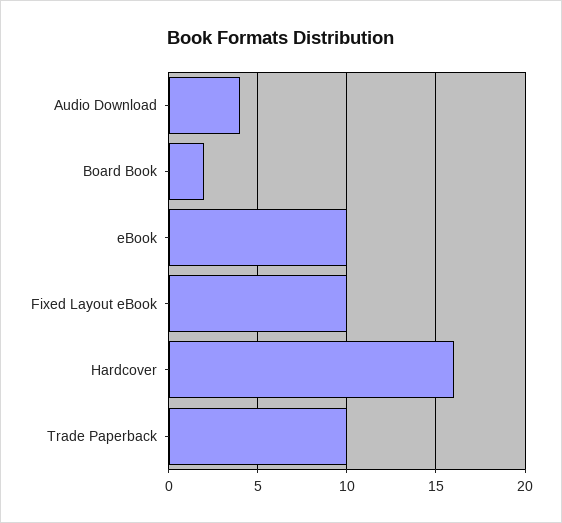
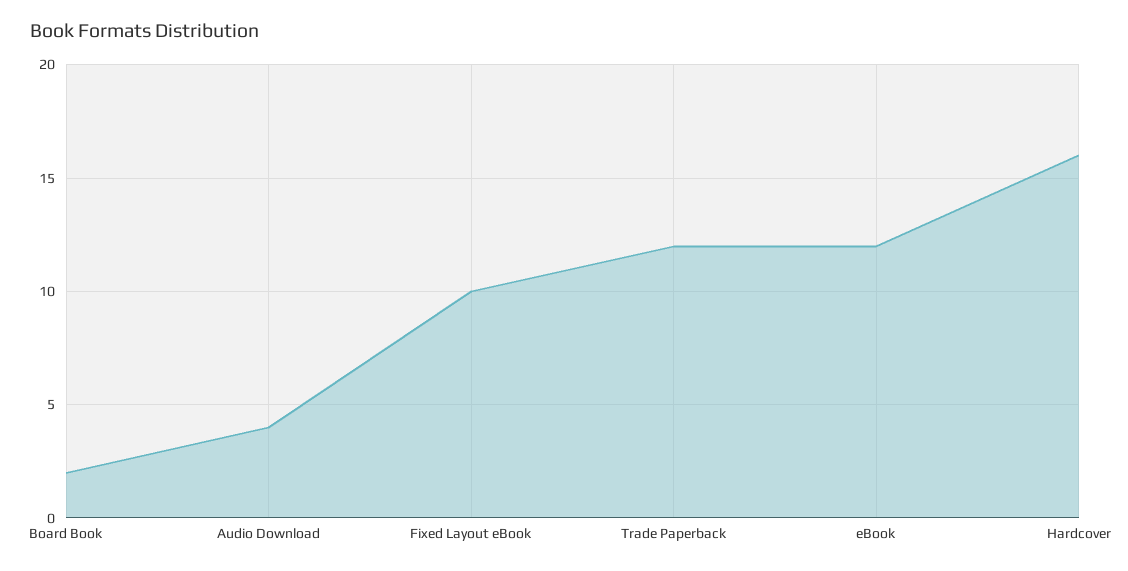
eBook: 10 -> 12
Trade Paperback: 10 -> 12

